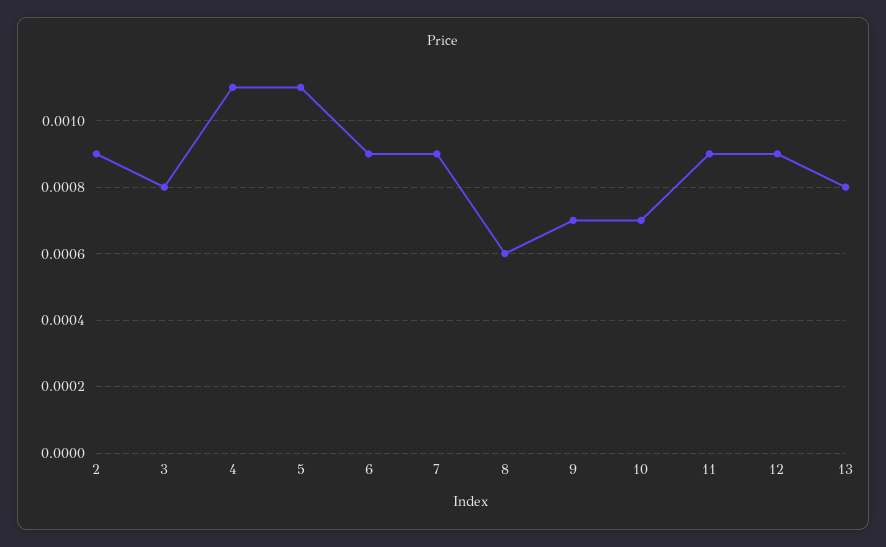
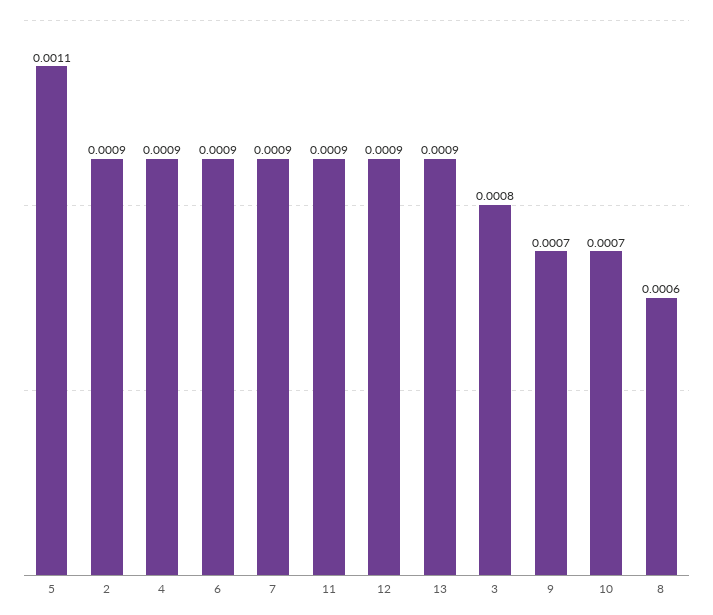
4: 0.0011 -> 0.0009
13: 0.0008 -> 0.0009

